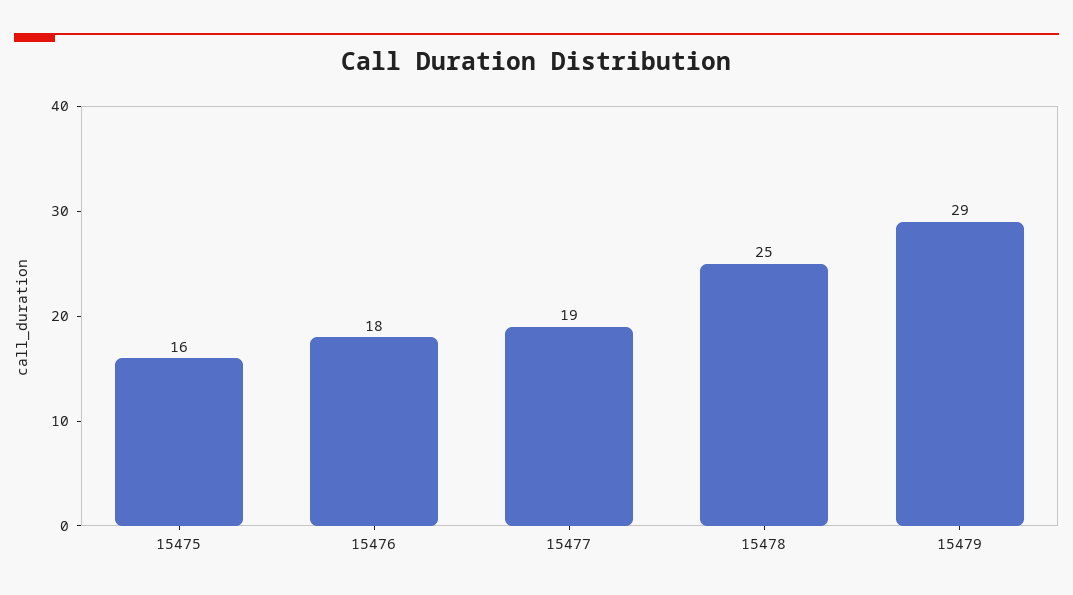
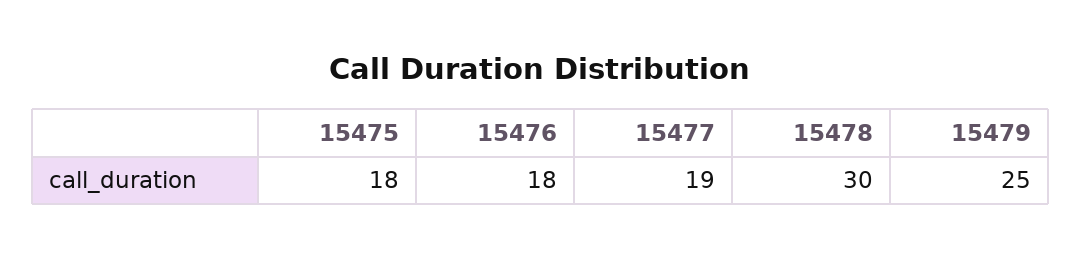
15475: 16 -> 18
15478: 25 -> 30
15479: 29 -> 25

